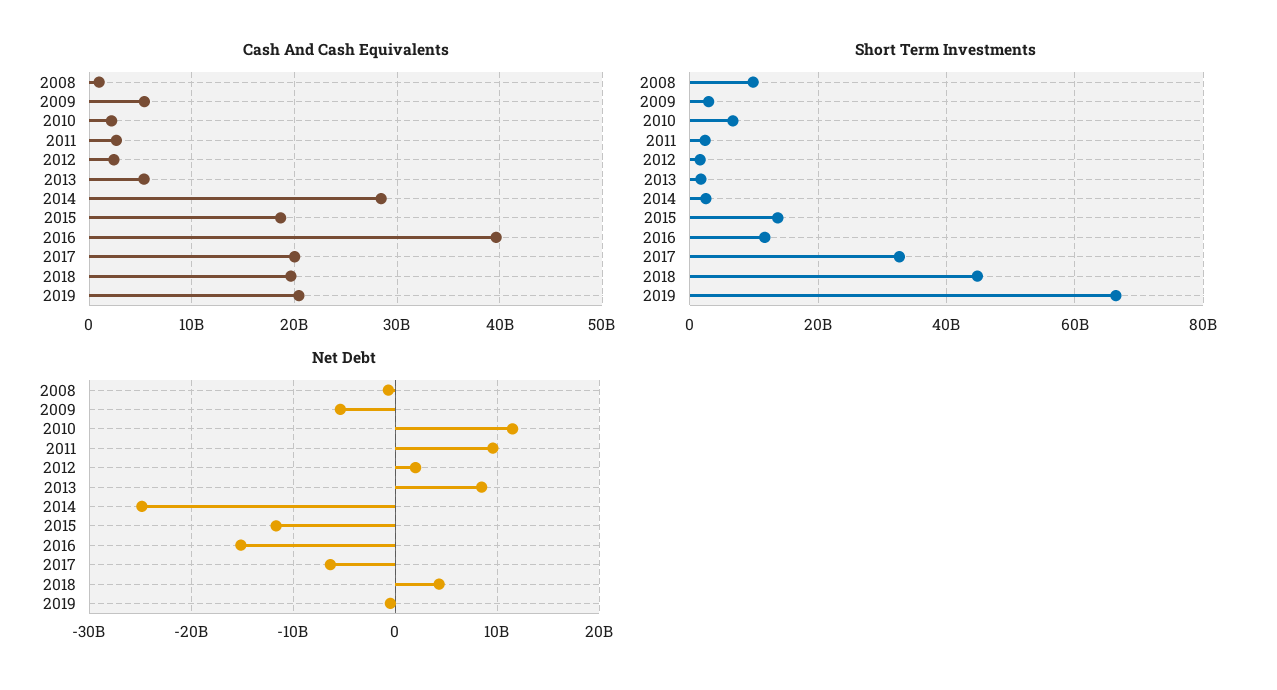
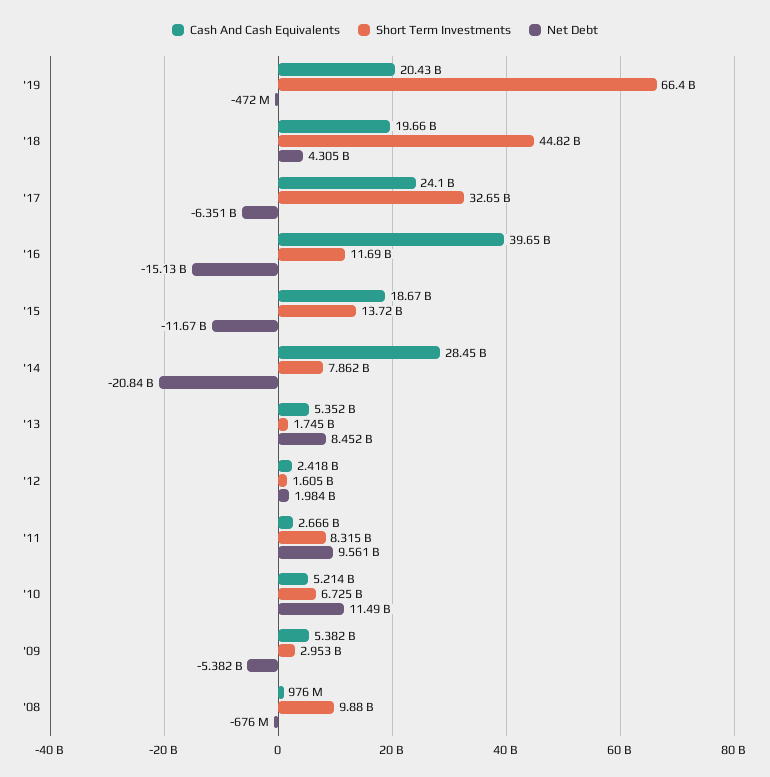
Cash And Cash Equivalents, 2010: 2000000000 -> 5214000000
Cash And Cash Equivalents, 2017: 20000000000 -> 24100000000
Short Term Investments, 2011: 2000000000 -> 8315000000
Short Term Investments, 2014: 2000000000 -> 7862000000
Net Debt, 2014: -25000000000 -> -20840000000

